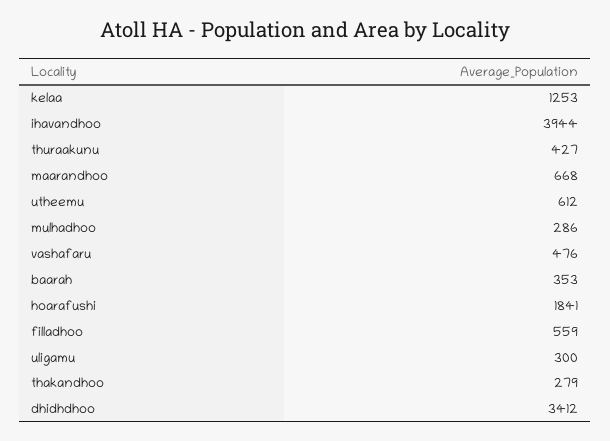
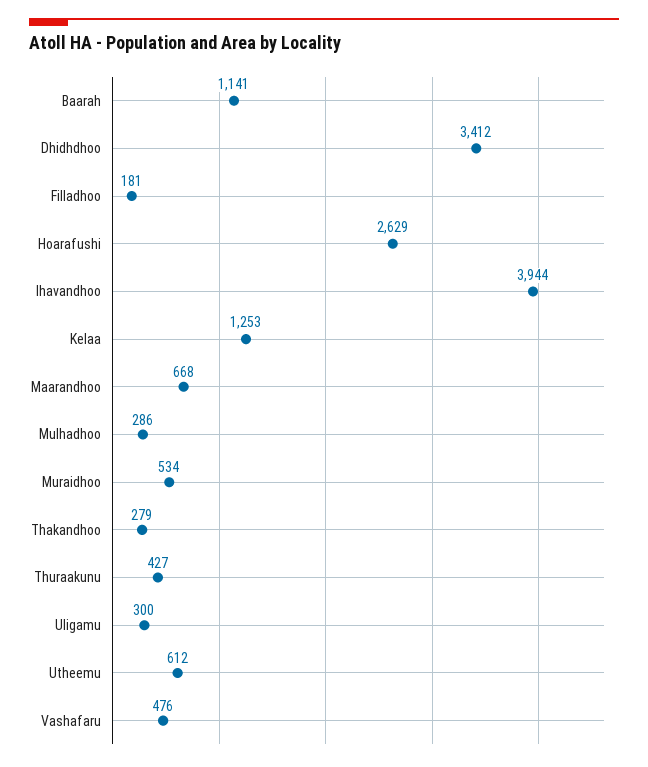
baarah: 353 -> 1141
hoarafushi: 1841 -> 2629
filladhoo: 559 -> 181
Muraidhoo: none -> 534

